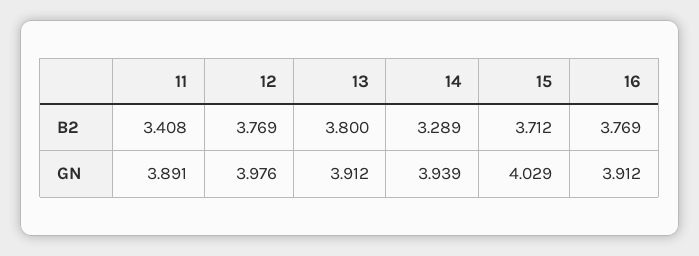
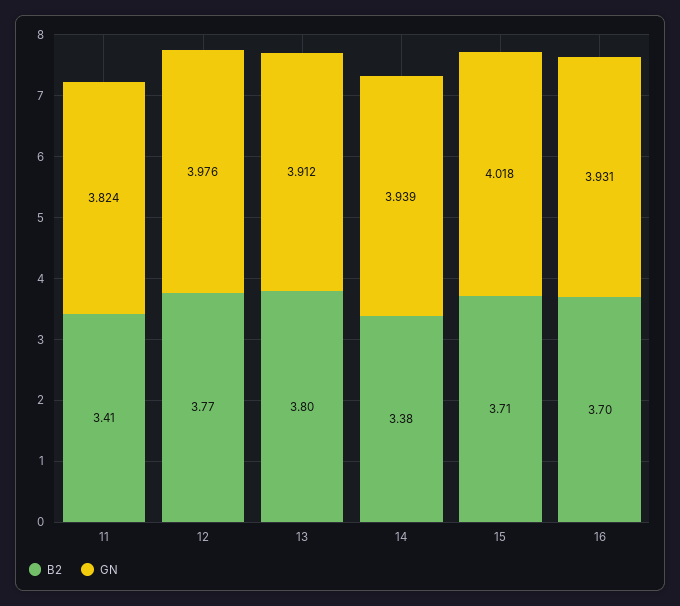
B2, 14: 3.289 -> 3.38
B2, 16: 3.769 -> 3.7
GN, 11: 3.891 -> 3.824
GN, 15: 4.029 -> 4.018
GN, 16: 3.912 -> 3.931

